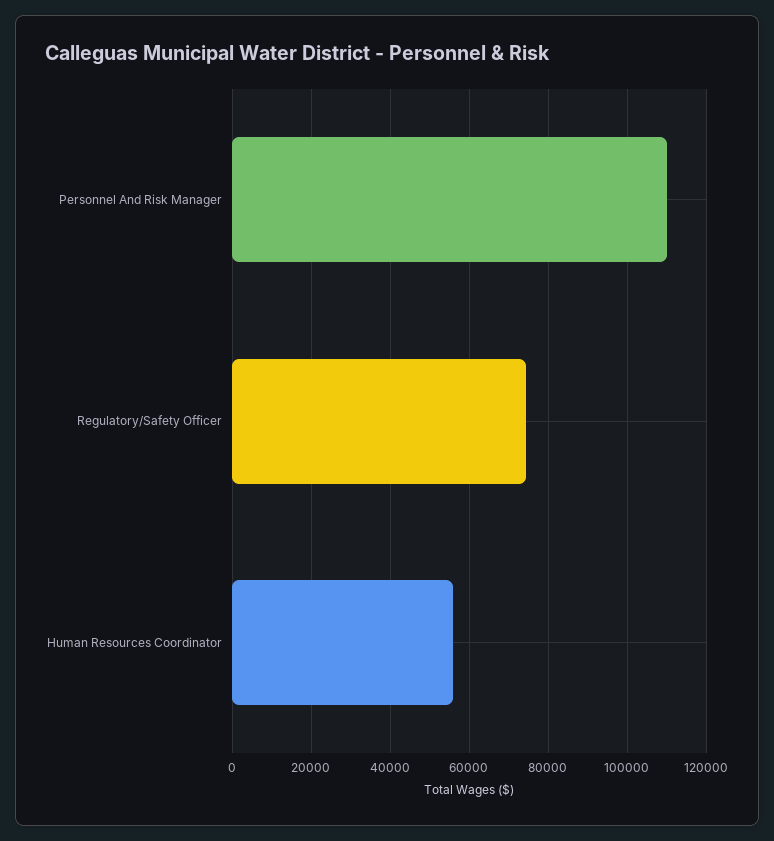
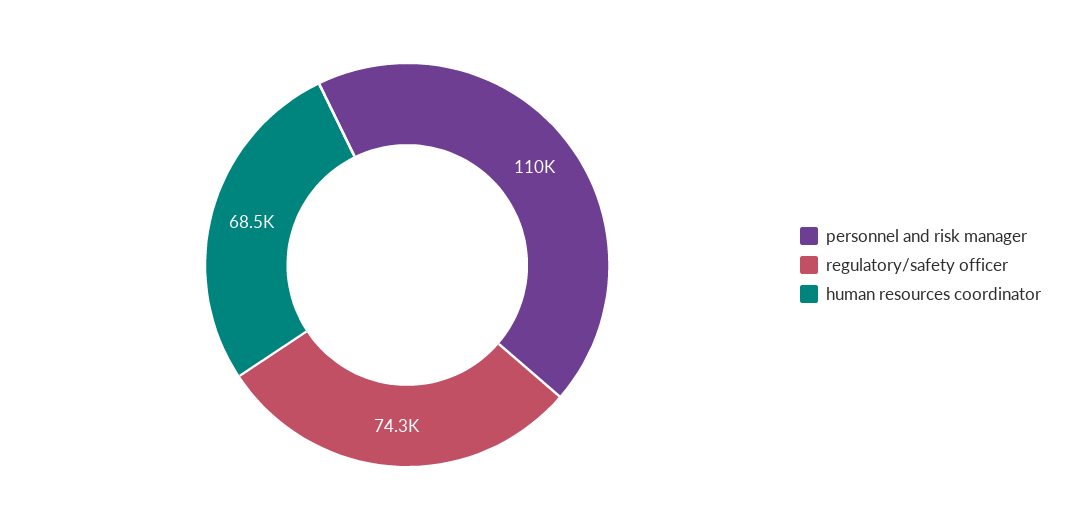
Human Resources Coordinator: 56000 -> 68500

